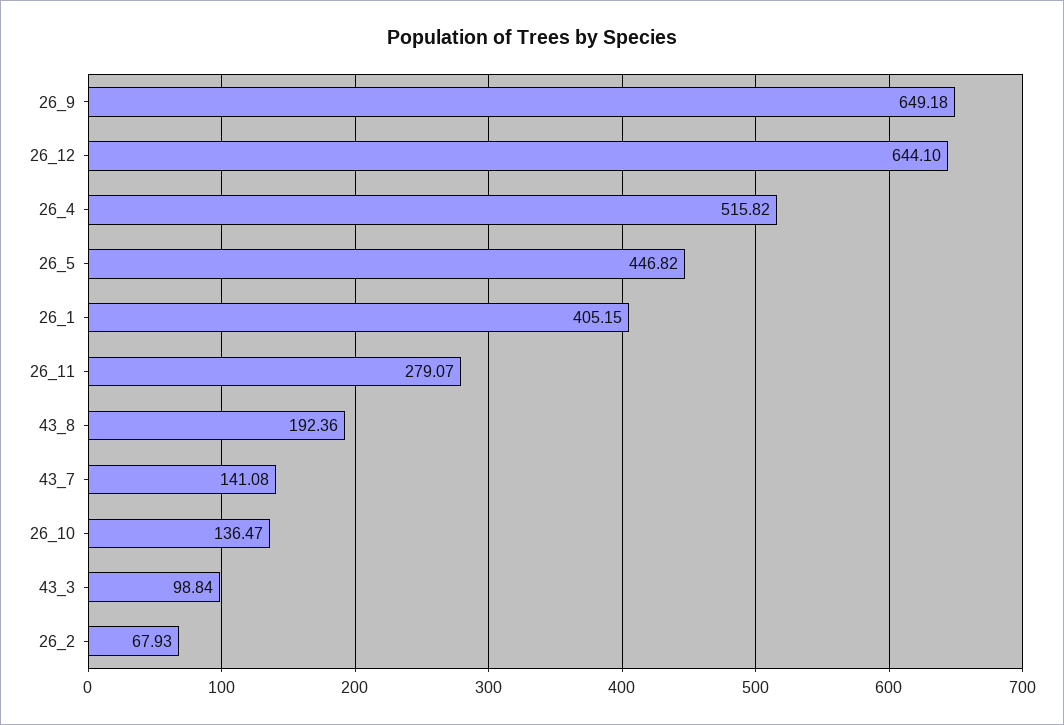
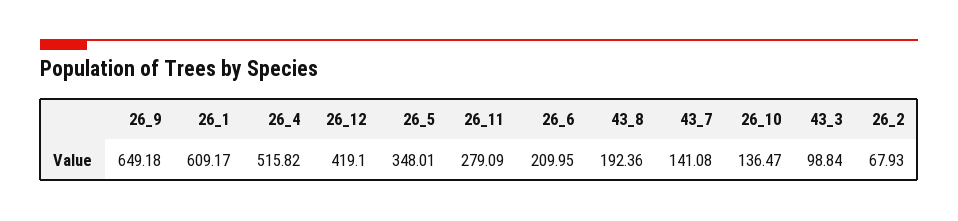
26_12: 644.1 -> 419.1
26_5: 446.82 -> 348.01
26_1: 405.15 -> 609.17
26_11: 279.07 -> 279.09
26_6: none -> 209.95

